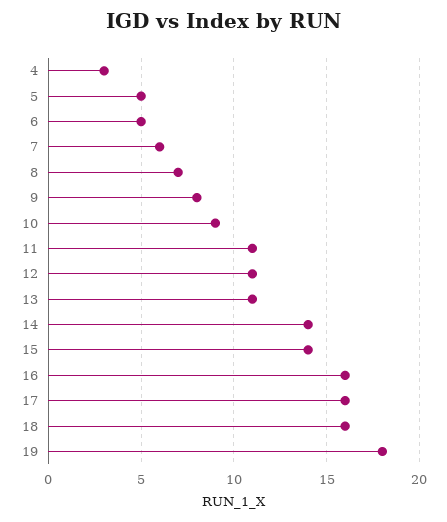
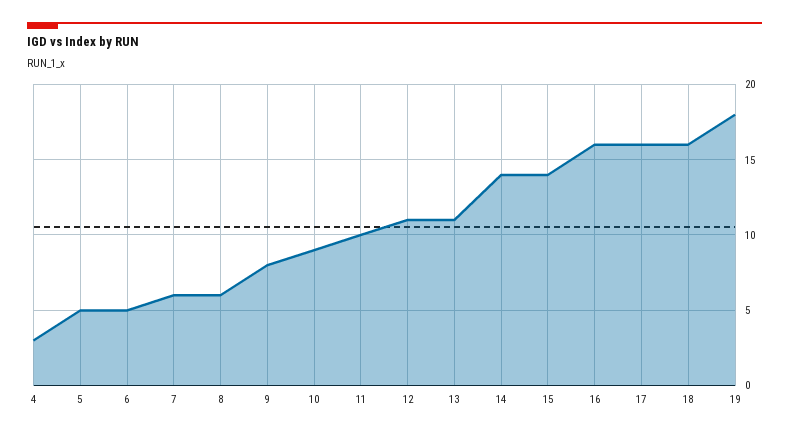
8: 7 -> 6
11: 11 -> 10

